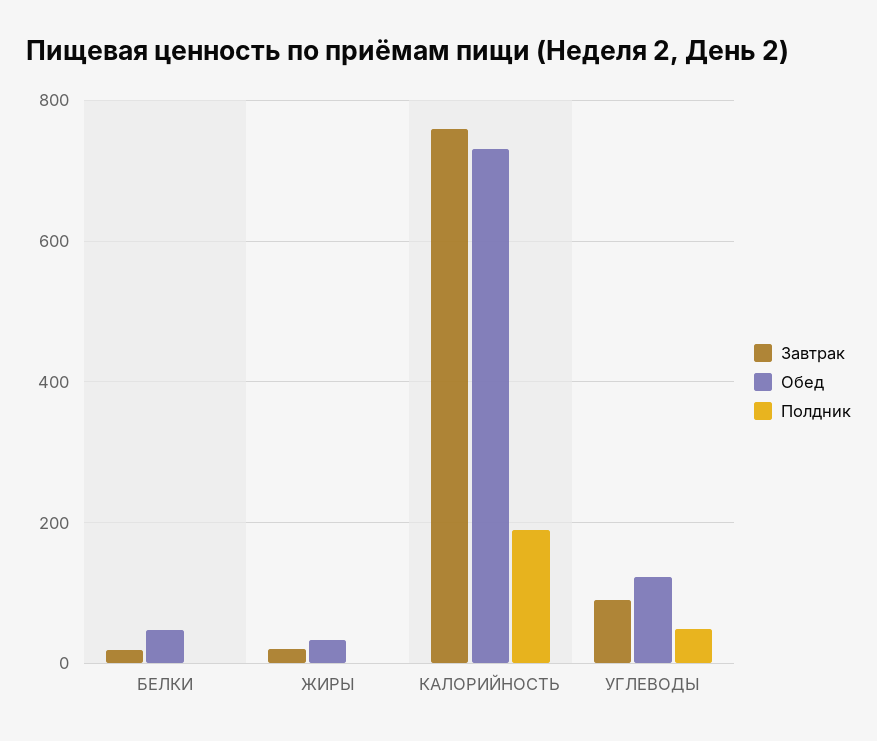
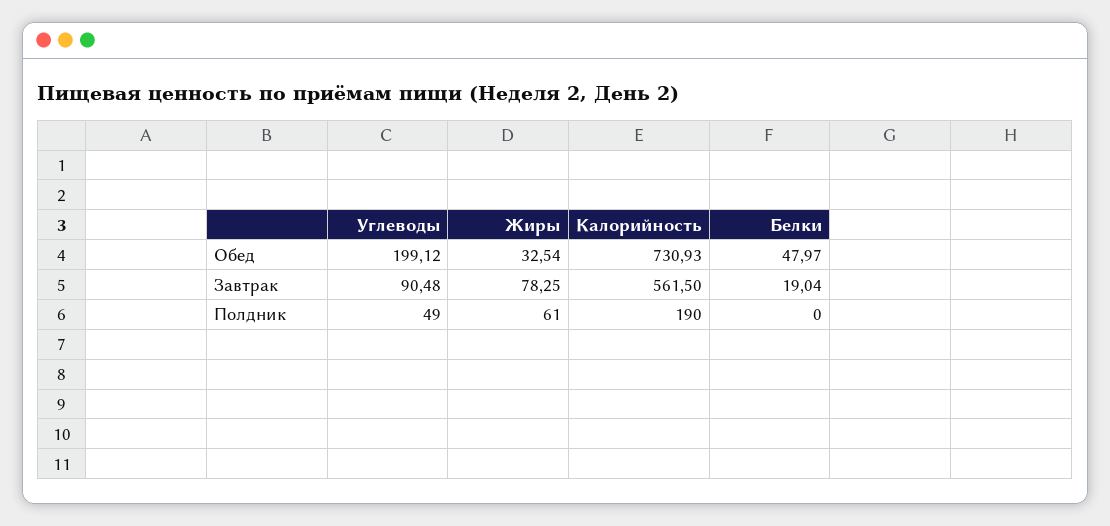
Завтрак, ЖИРЫ: 20 -> 78.25
Полдник, ЖИРЫ: 0 -> 61
Завтрак, КАЛОРИЙНОСТЬ: 760 -> 561.5
Обед, УГЛЕВОДЫ: 120 -> 199.12

